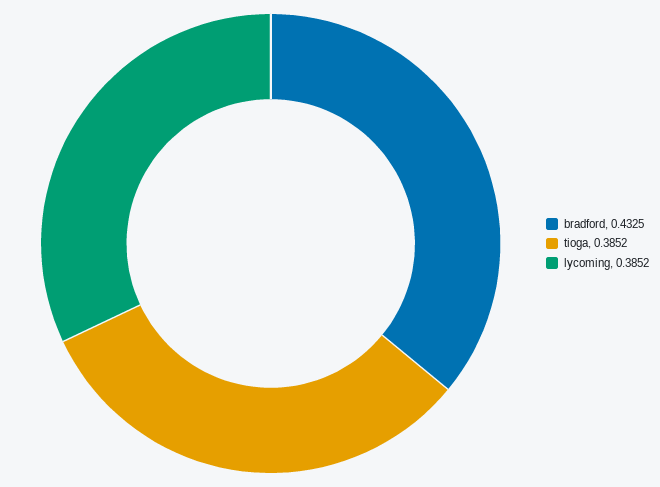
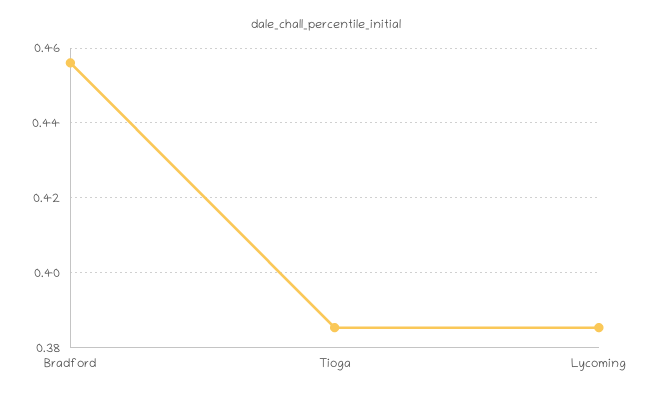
bradford: 0.4325 -> 0.456

